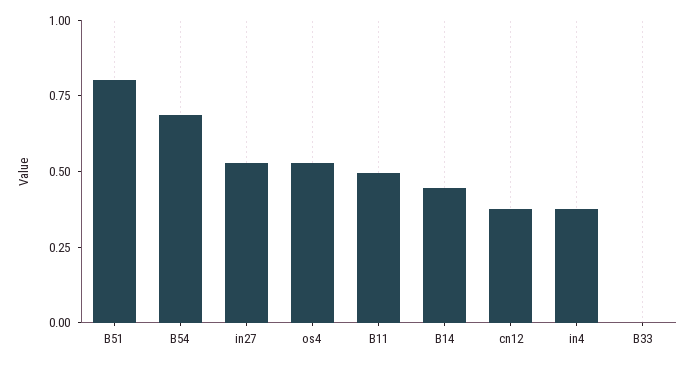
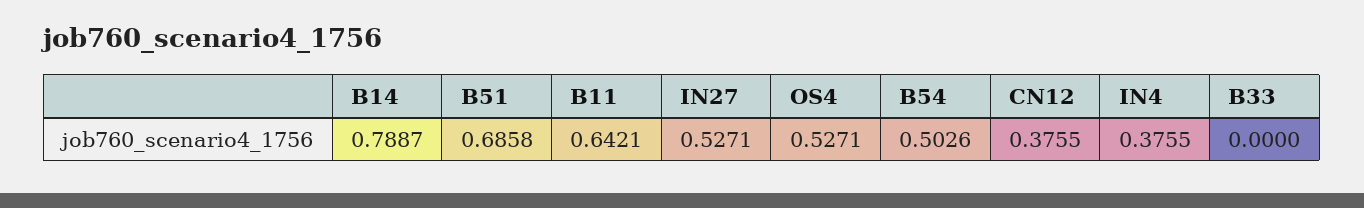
B51: 0.8 -> 0.6858
B54: 0.7 -> 0.5026
B11: 0.5 -> 0.6421
B14: 0.45 -> 0.7887

